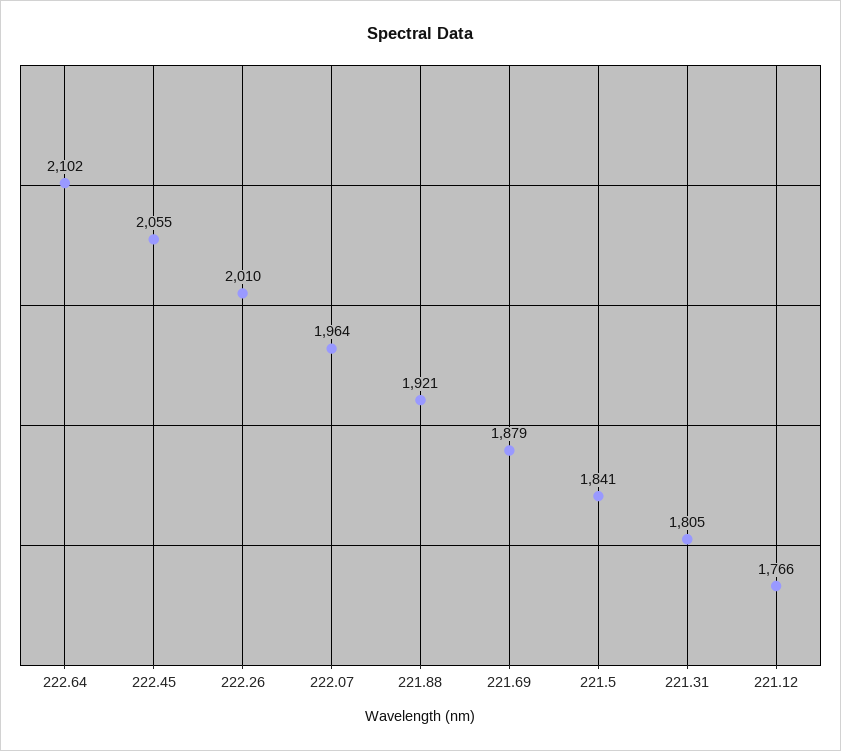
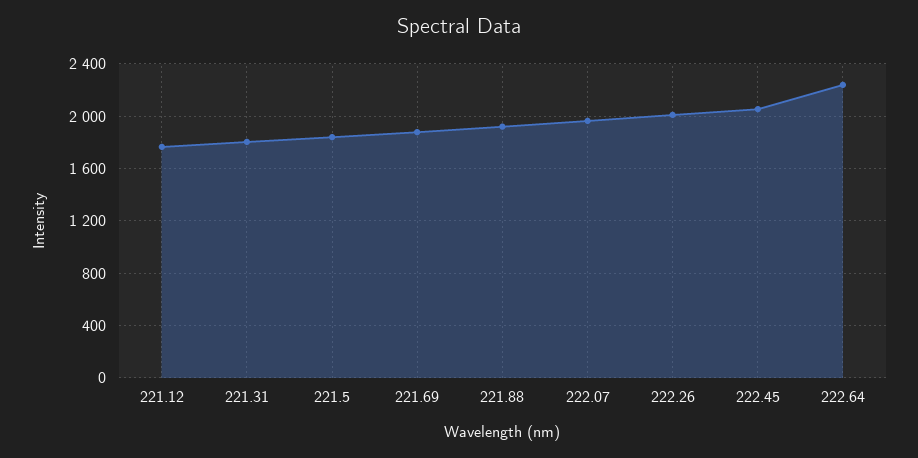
222.64: 2102 -> 2250

